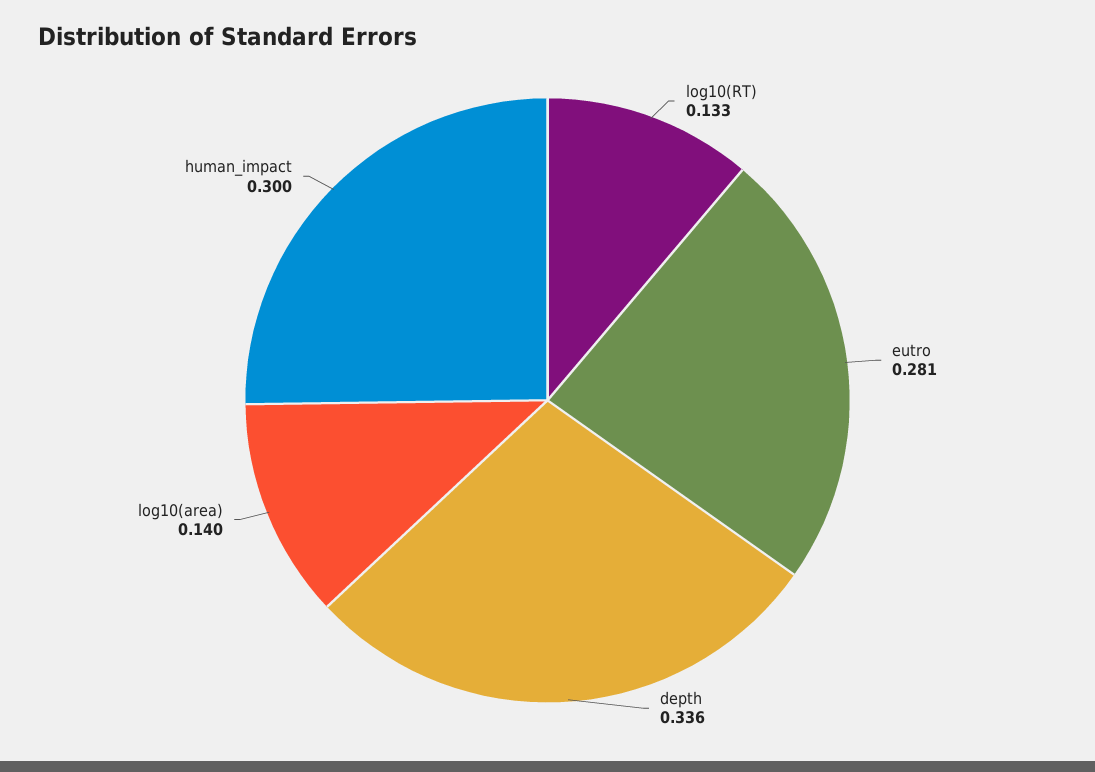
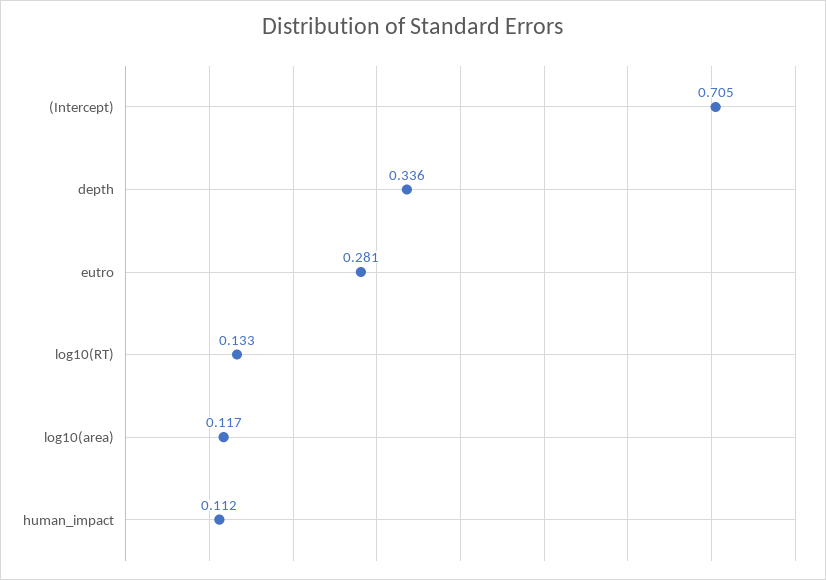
log10(area): 0.14 -> 0.117
human_impact: 0.3 -> 0.112
(Intercept): none -> 0.705

